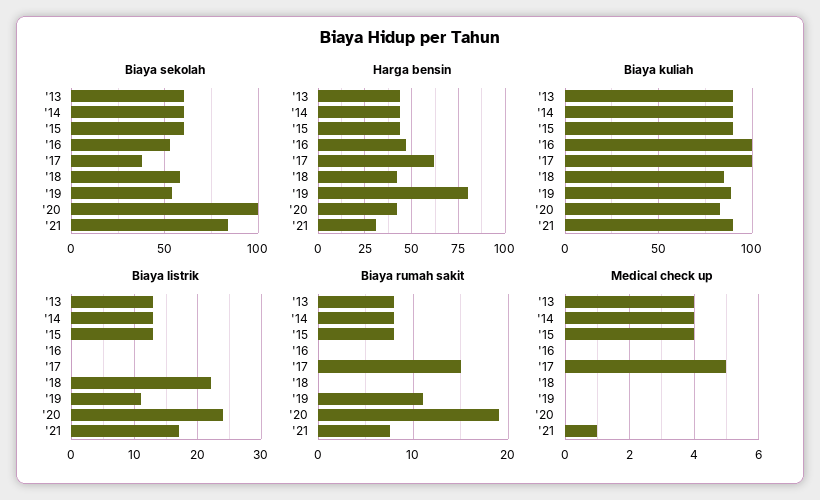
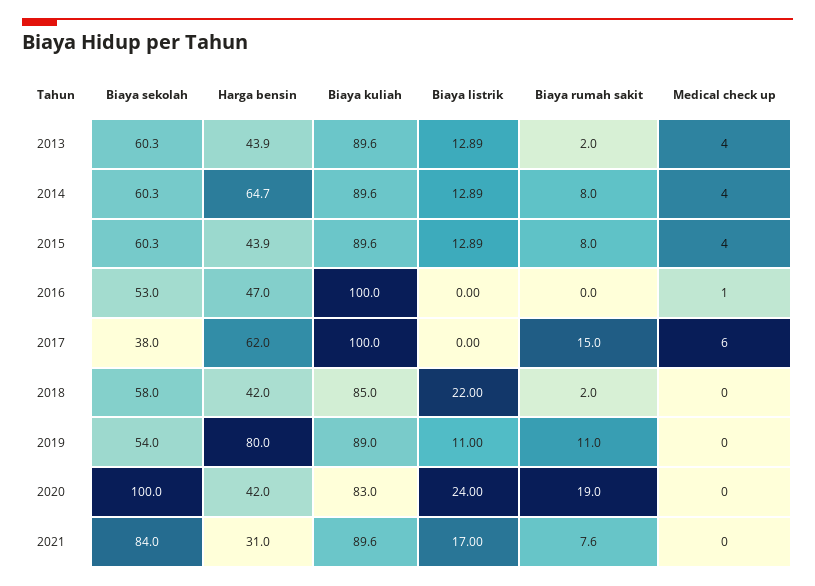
Harga bensin, '14: 45 -> 64.7
Biaya rumah sakit, '13: 8 -> 2
Biaya rumah sakit, '18: 0 -> 2
Medical check up, '16: 0 -> 1
Medical check up, '17: 5 -> 6
Medical check up, '21: 1 -> 0

